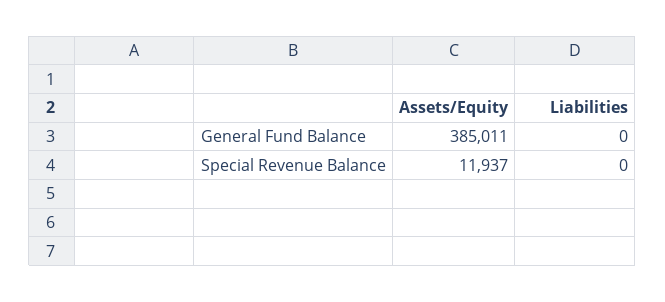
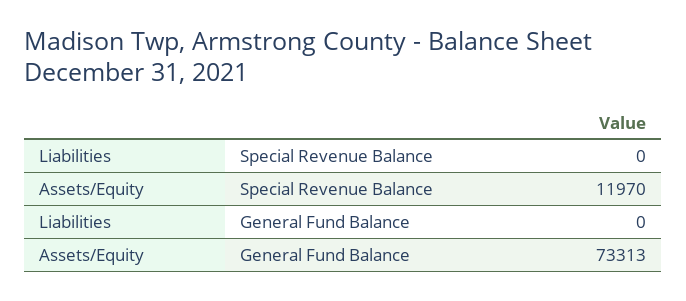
Assets/Equity, General Fund Balance: 385011 -> 73313
Assets/Equity, Special Revenue Balance: 11937 -> 11970

